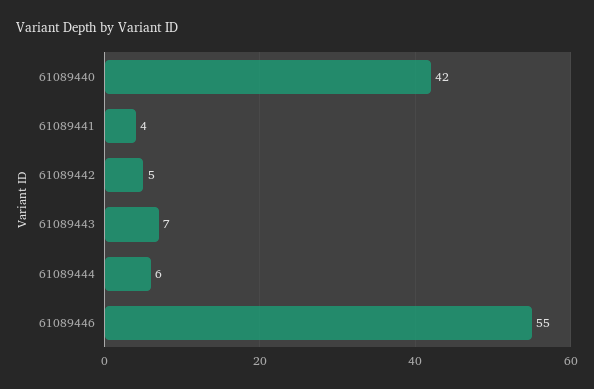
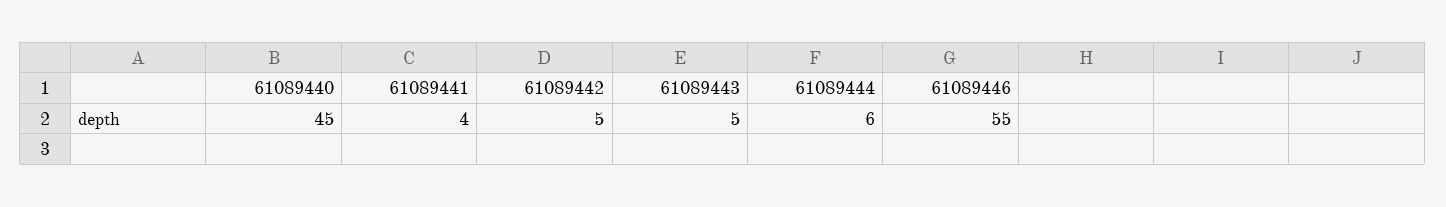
61089440: 42 -> 45
61089443: 7 -> 5

